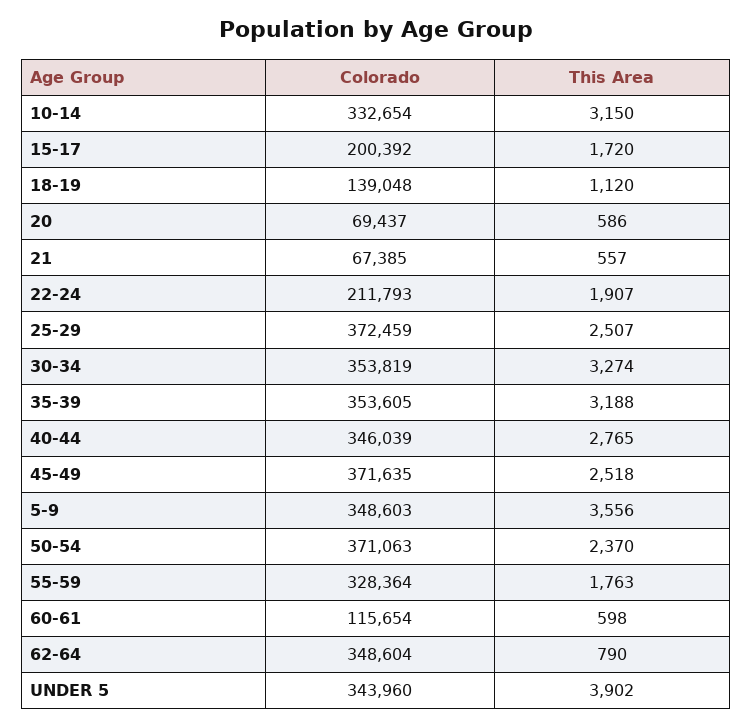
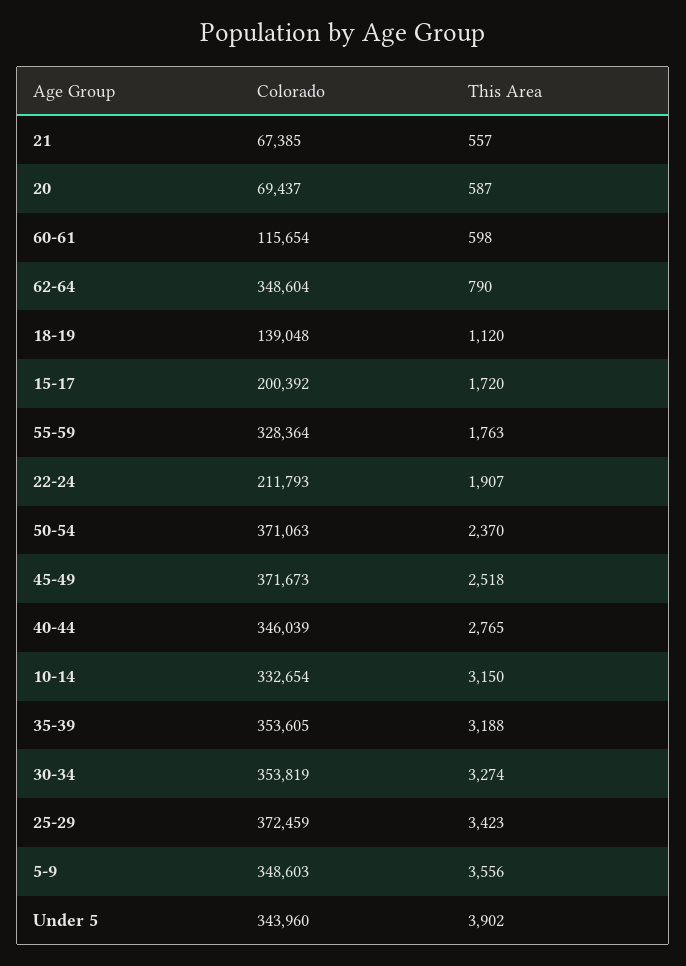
This Area, 20: 586 -> 587
This Area, 25-29: 2507 -> 3423
Colorado, 45-49: 371635 -> 371673

